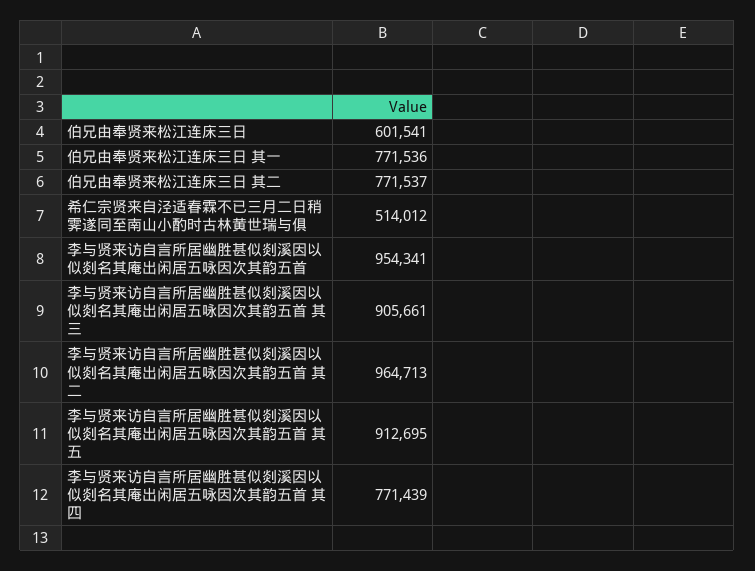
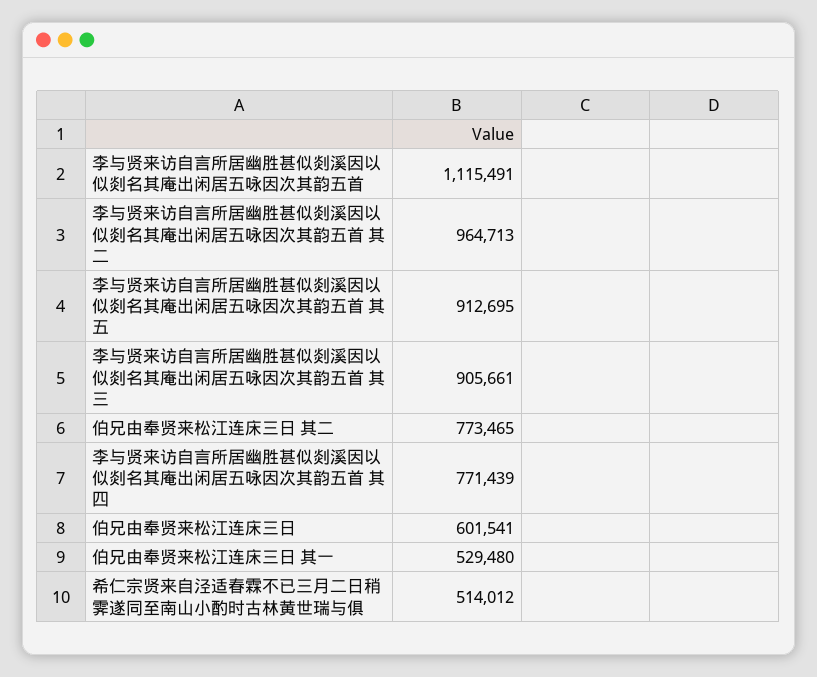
伯兄由奉贤来松江连床三日 其一: 771536 -> 529480
伯兄由奉贤来松江连床三日 其二: 771537 -> 773465
李与贤来访自言所居幽胜甚似剡溪因以似剡名其庵出闲居五咏因次其韵五首: 954341 -> 1115491

